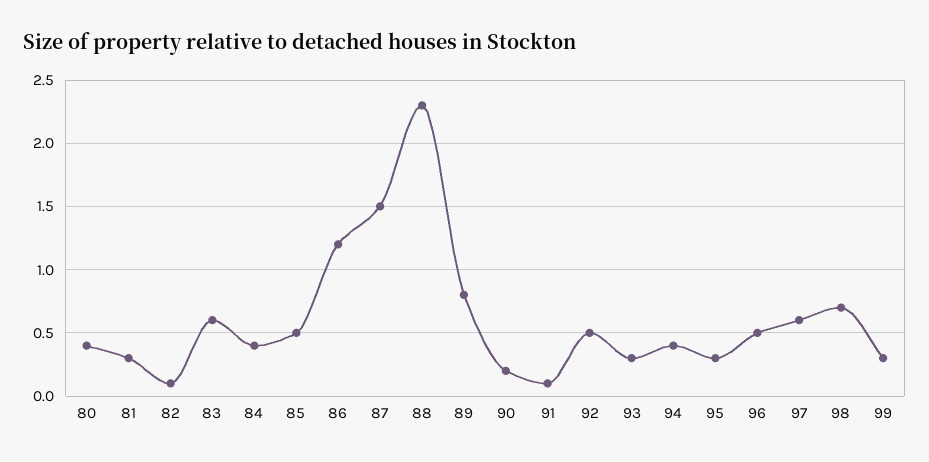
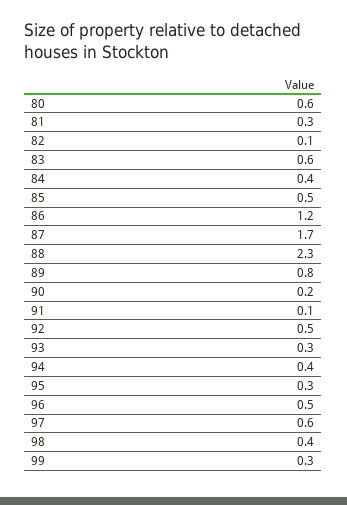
80: 0.4 -> 0.6
87: 1.5 -> 1.7
98: 0.7 -> 0.4

